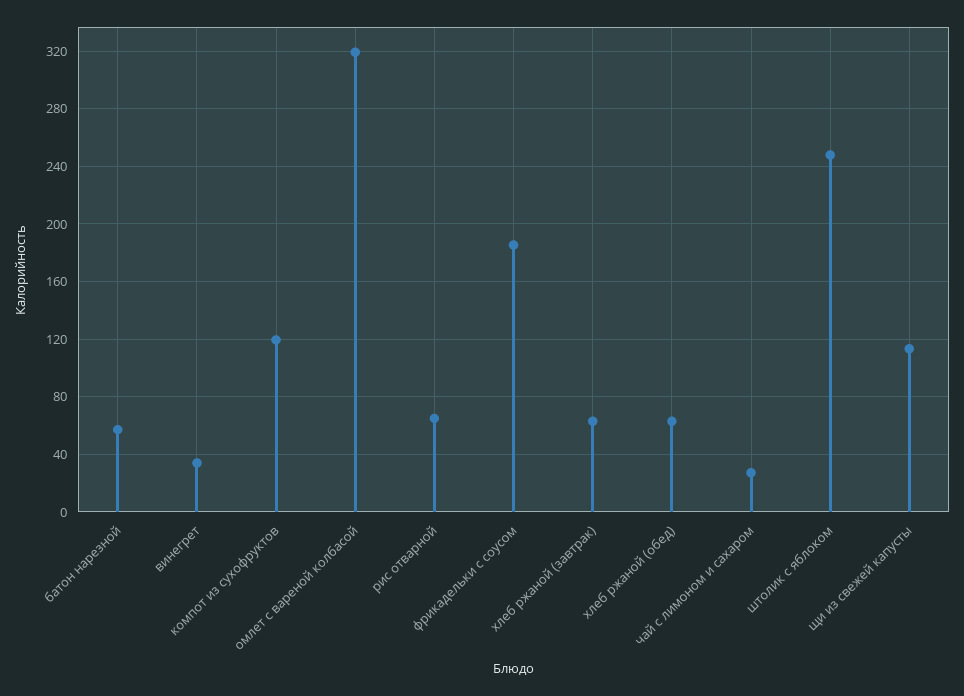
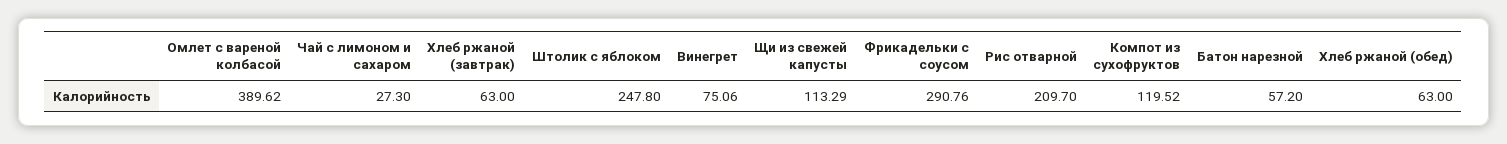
винегрет: 35 -> 75.06
омлет с вареной колбасой: 320 -> 389.62
рис отварной: 65 -> 209.7
фрикадельки с соусом: 185 -> 290.76

